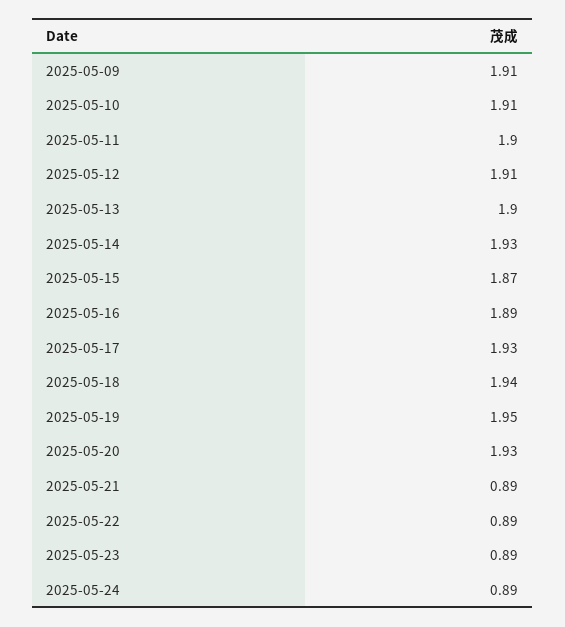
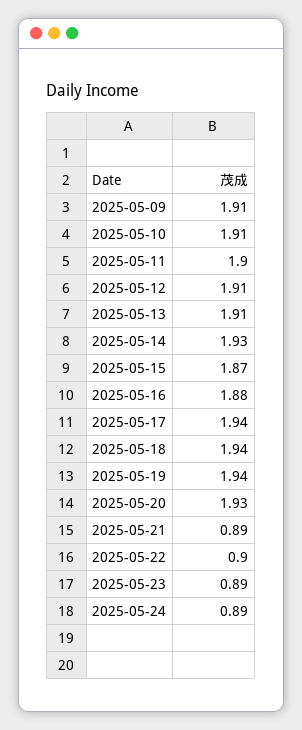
2025-05-13: 1.9 -> 1.91
2025-05-16: 1.89 -> 1.88
2025-05-17: 1.93 -> 1.94
2025-05-19: 1.95 -> 1.94
2025-05-22: 0.89 -> 0.9

